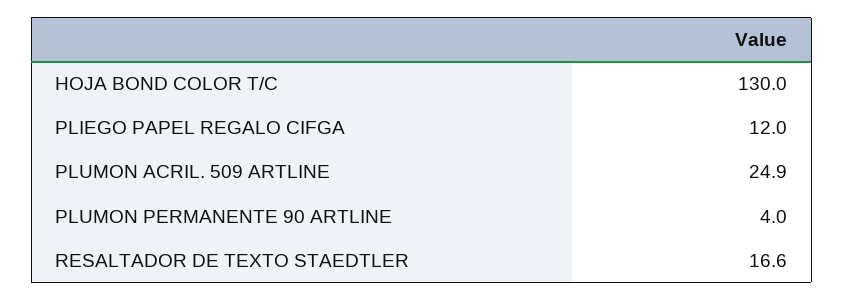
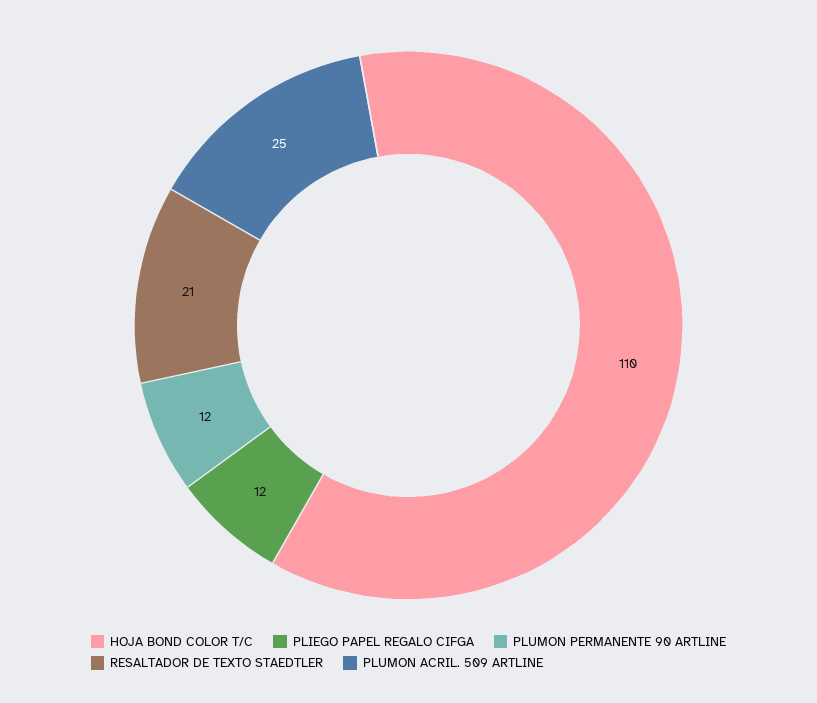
HOJA BOND COLOR T/C: 130 -> 110
PLUMON PERMANENTE 90 ARTLINE: 4 -> 12
RESALTADOR DE TEXTO STAEDTLER: 16.6 -> 21

